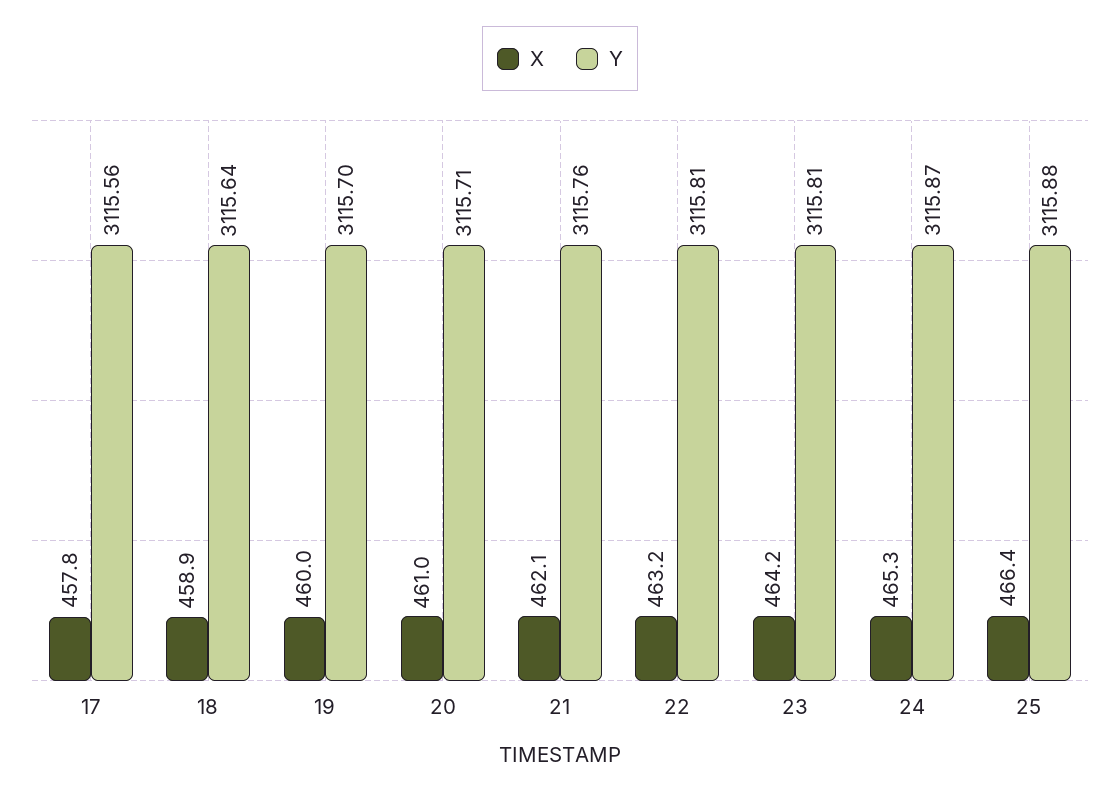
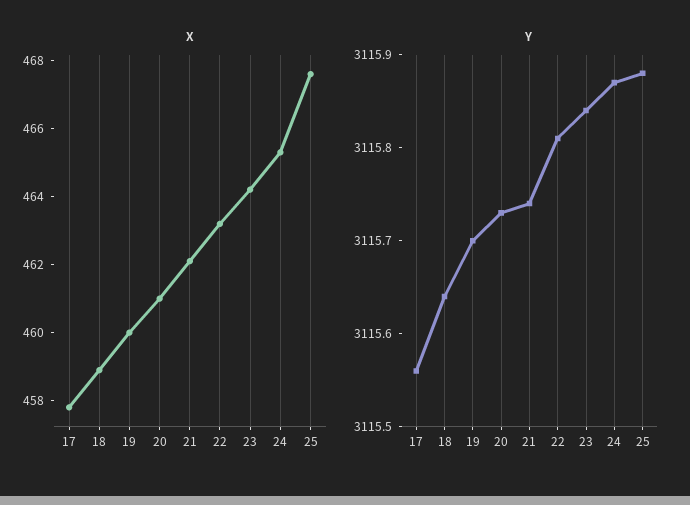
Y, 20: 3115.71 -> 3115.73
Y, 21: 3115.76 -> 3115.74
Y, 23: 3115.81 -> 3115.84
X, 25: 466.4 -> 467.5

